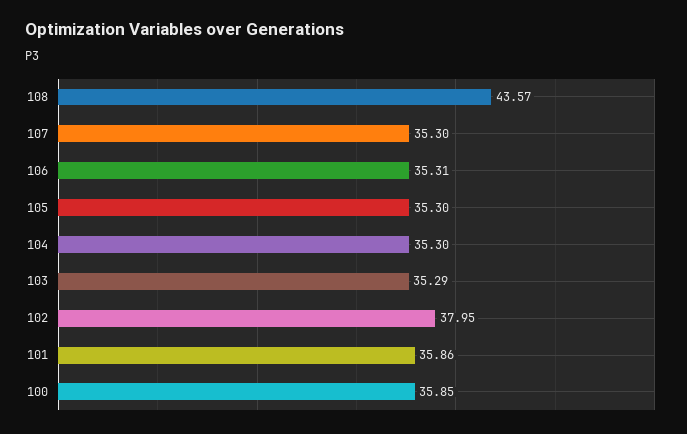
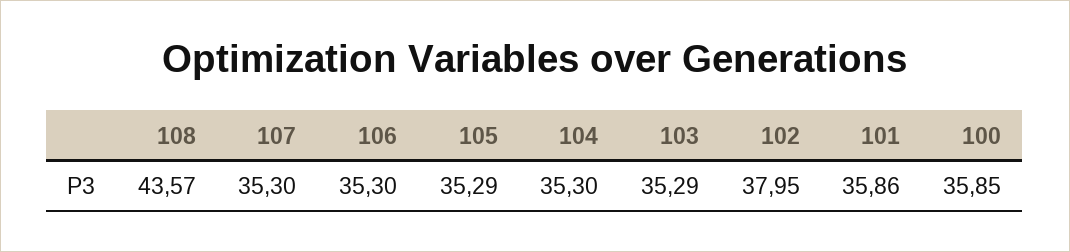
106: 35.31 -> 35.3
105: 35.3 -> 35.29

